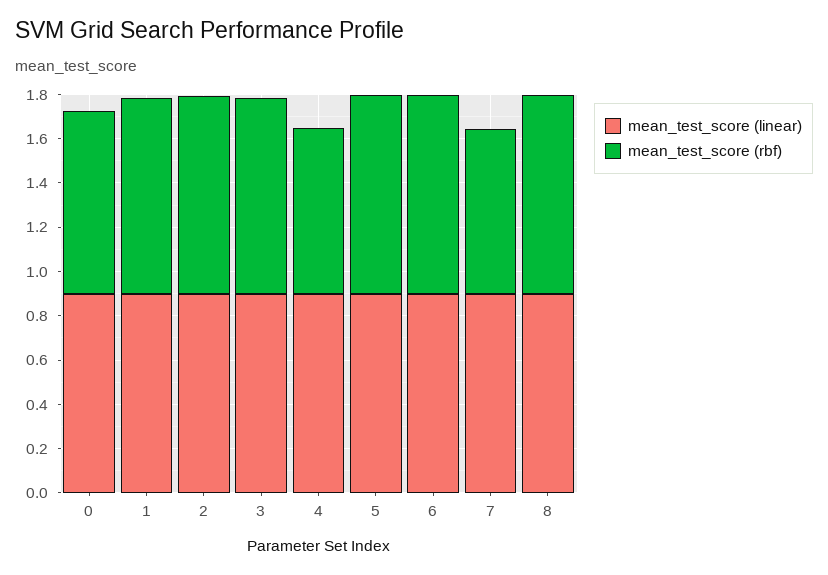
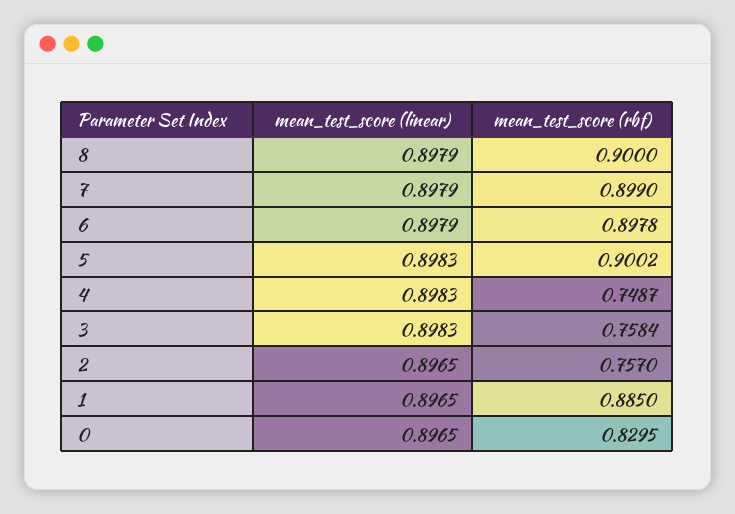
mean_test_score (rbf), 2: 0.9 -> 0.757
mean_test_score (rbf), 3: 0.9 -> 0.7584
mean_test_score (rbf), 7: 0.75 -> 0.899

